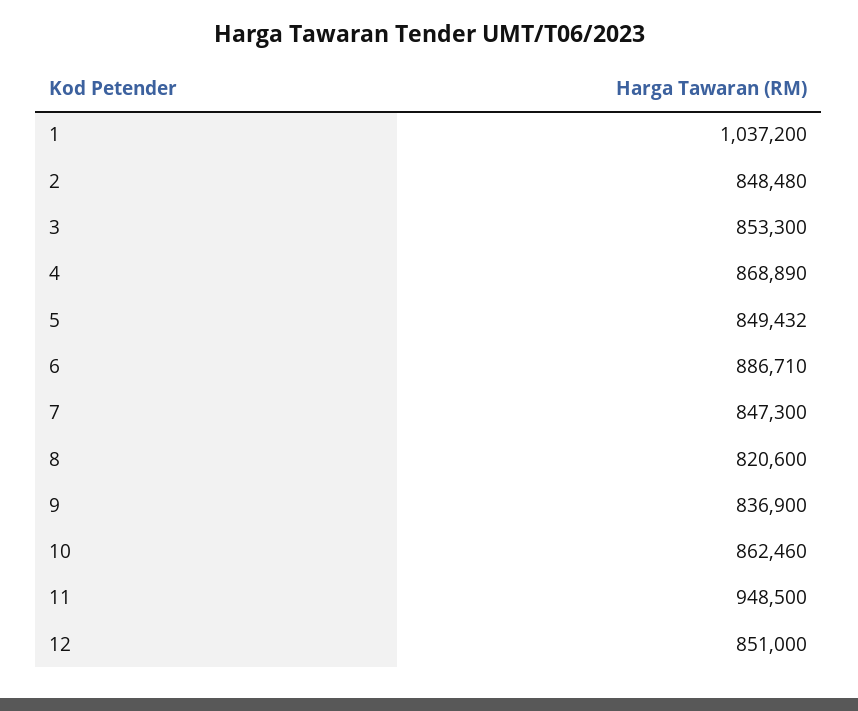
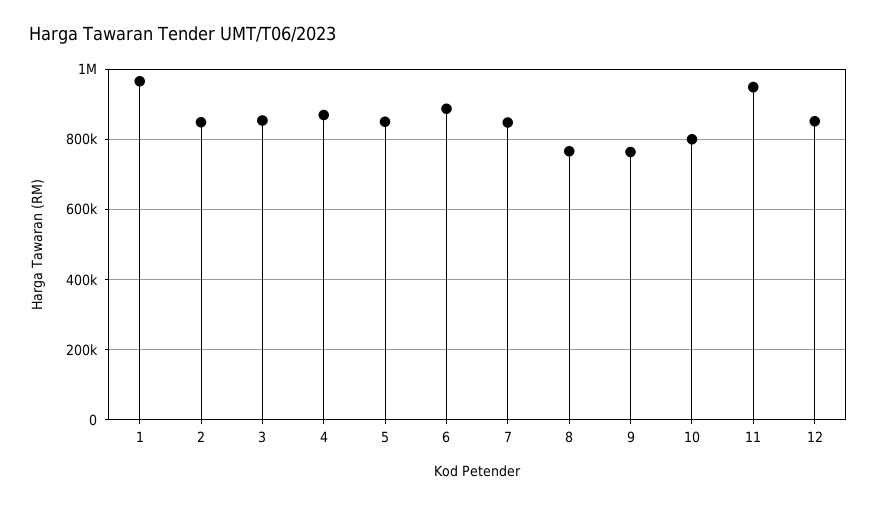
1: 1037200 -> 960000
8: 820600 -> 760000
9: 836900 -> 760000
10: 862460 -> 800000

